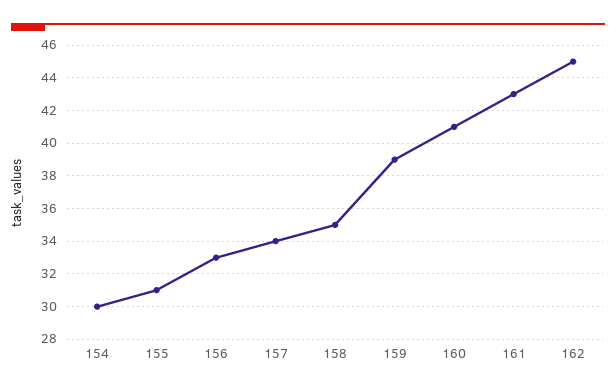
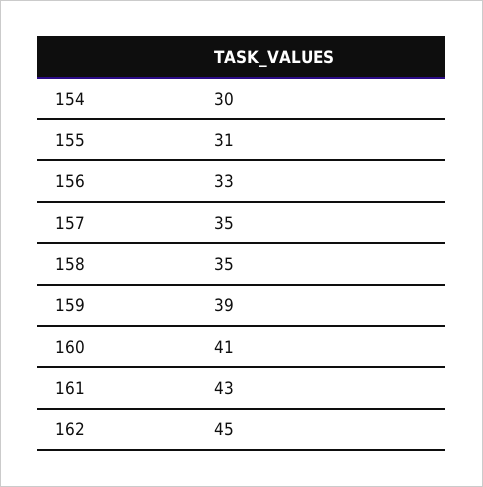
157: 34 -> 35

